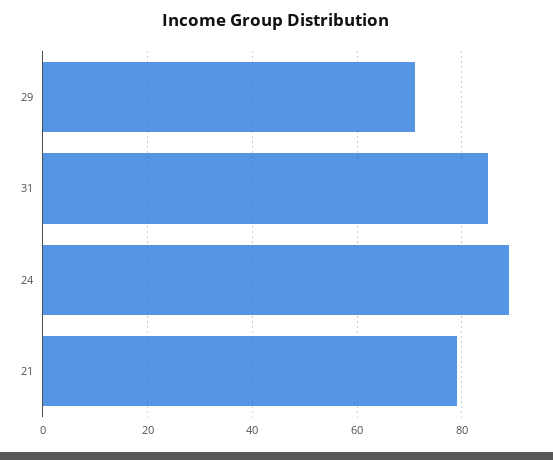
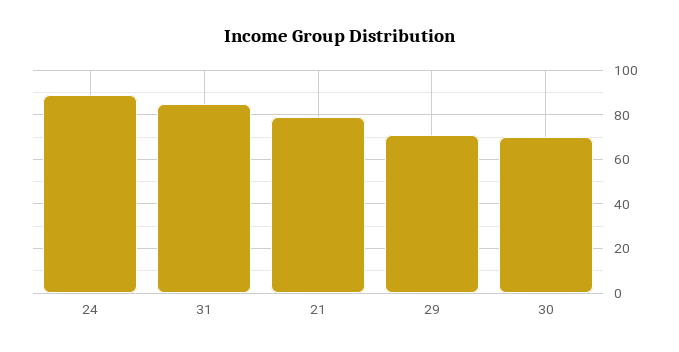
30: none -> 70

